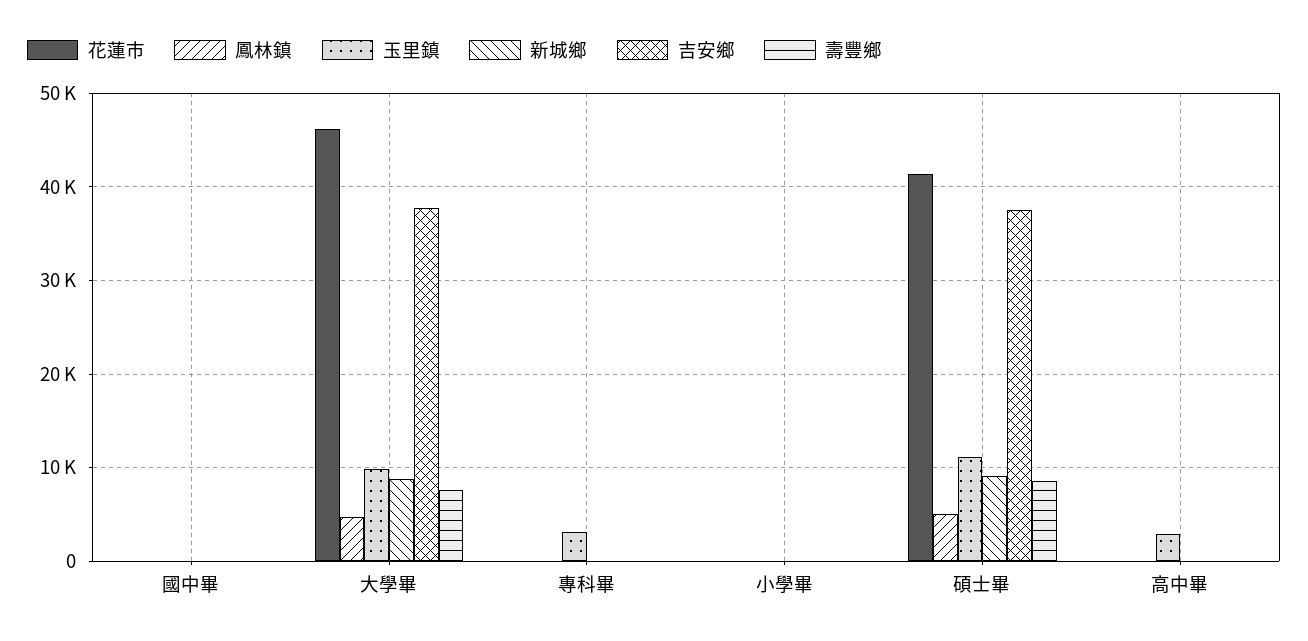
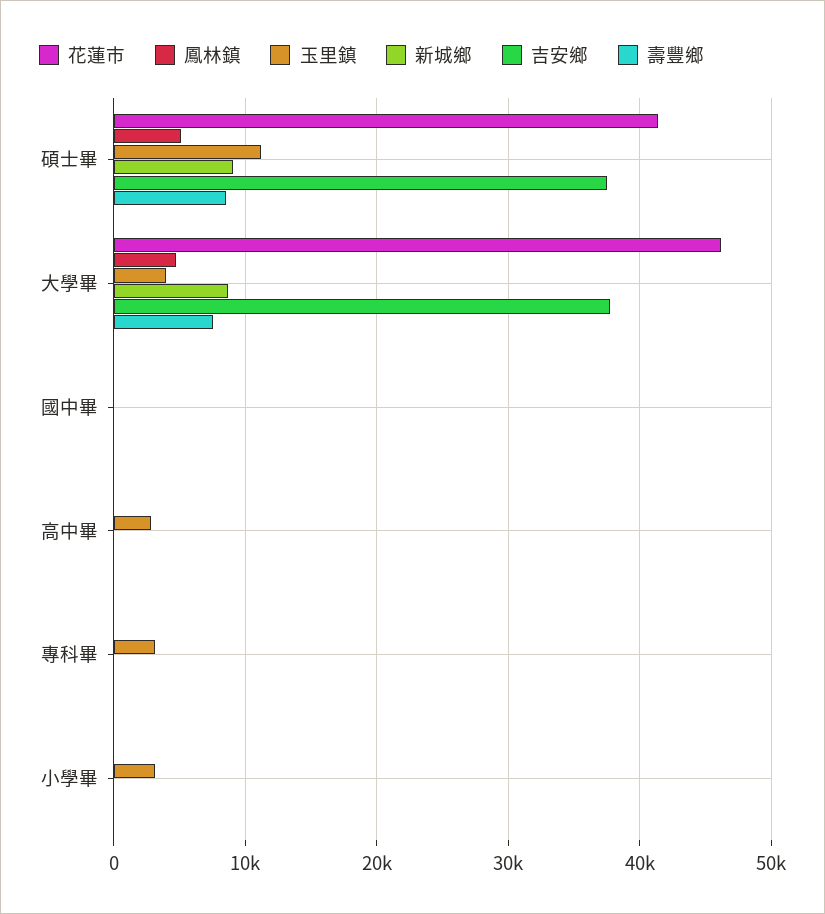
玉里鎮, 大學畢: 10000 -> 4000
玉里鎮, 小學畢: 0 -> 3000

